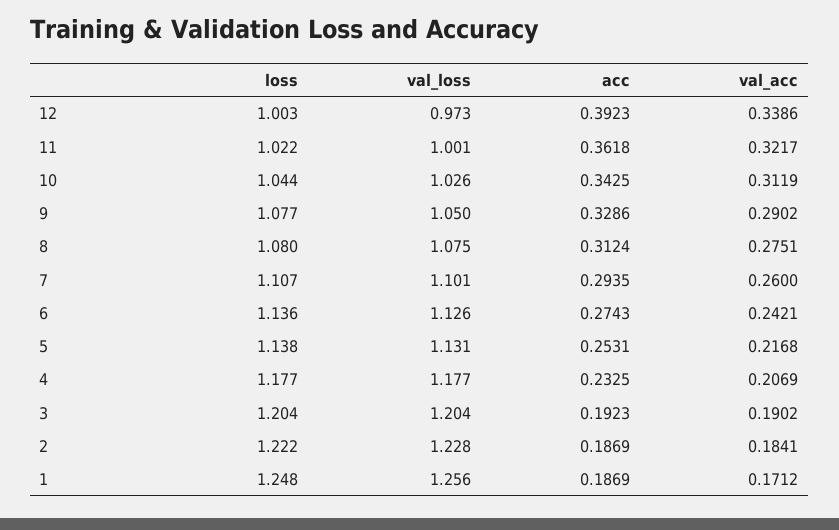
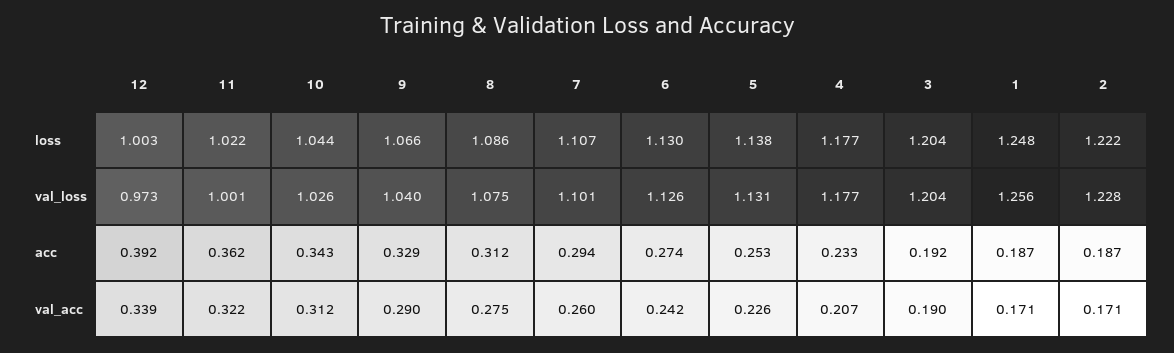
loss, 9: 1.077 -> 1.066
val_loss, 9: 1.05 -> 1.04
loss, 8: 1.08 -> 1.086
loss, 6: 1.136 -> 1.13
val_acc, 5: 0.2168 -> 0.226
val_acc, 2: 0.1841 -> 0.171

